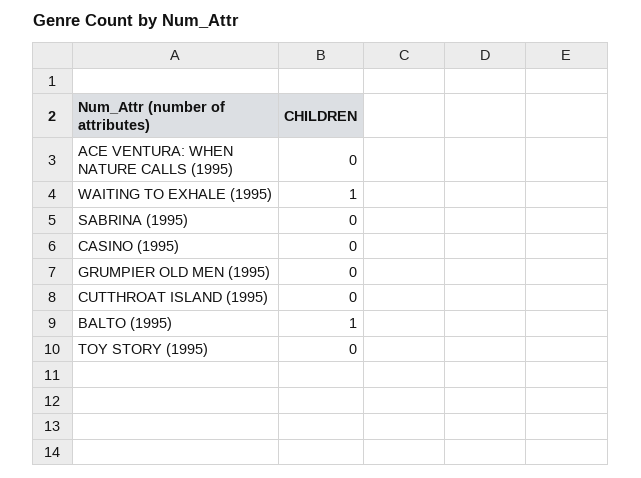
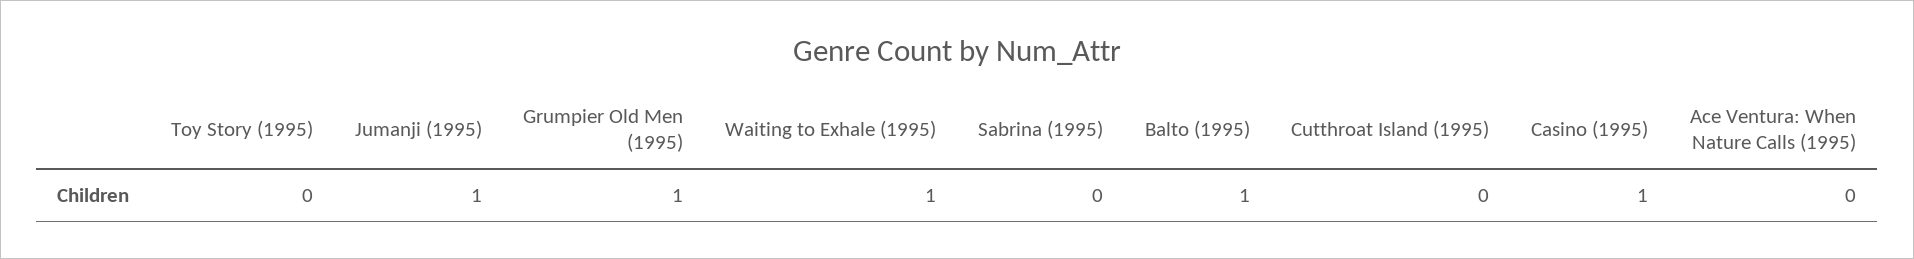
CASINO (1995): 0 -> 1
GRUMPIER OLD MEN (1995): 0 -> 1
Jumanji (1995): none -> 1

